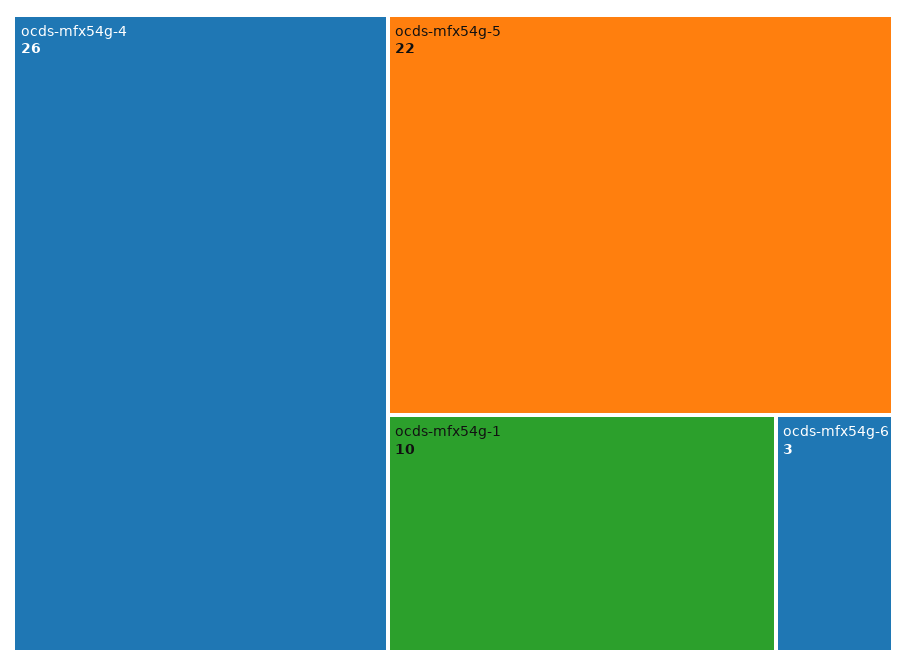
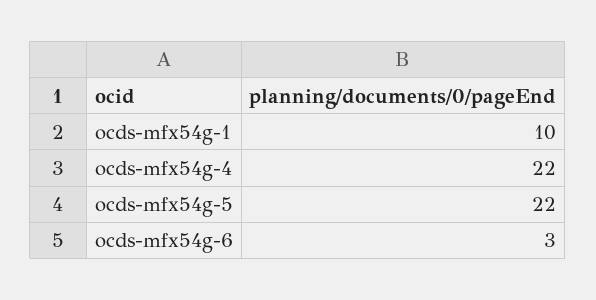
ocds-mfx54g-4: 26 -> 22

